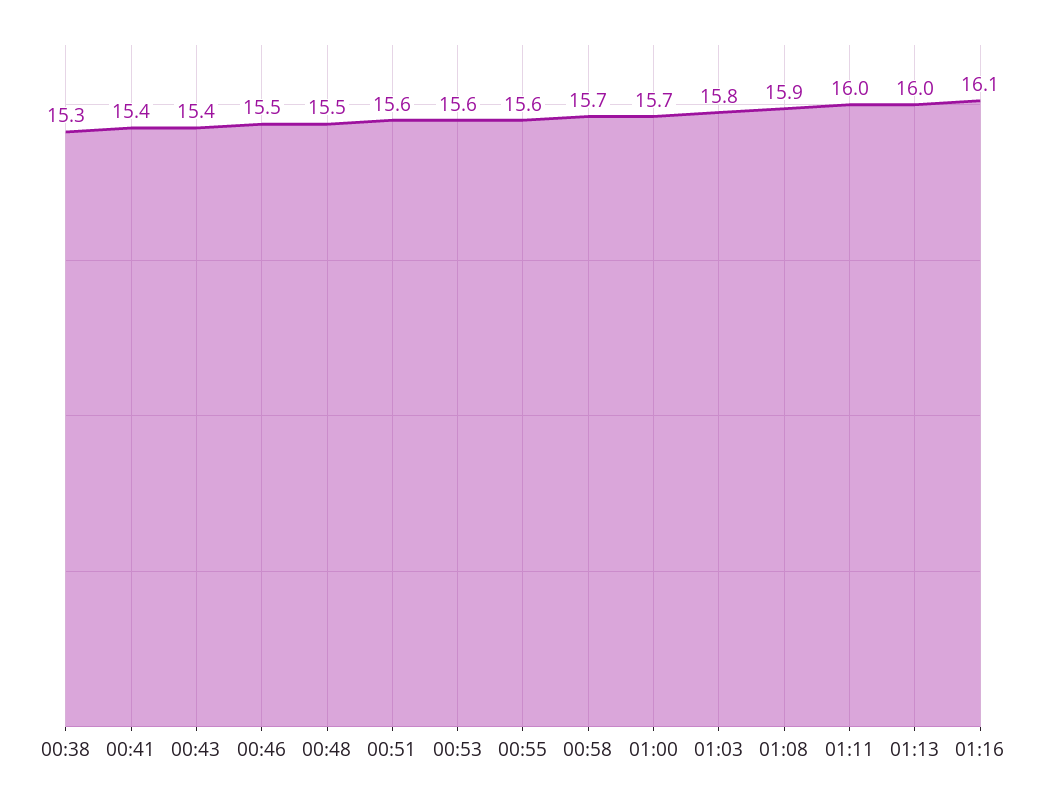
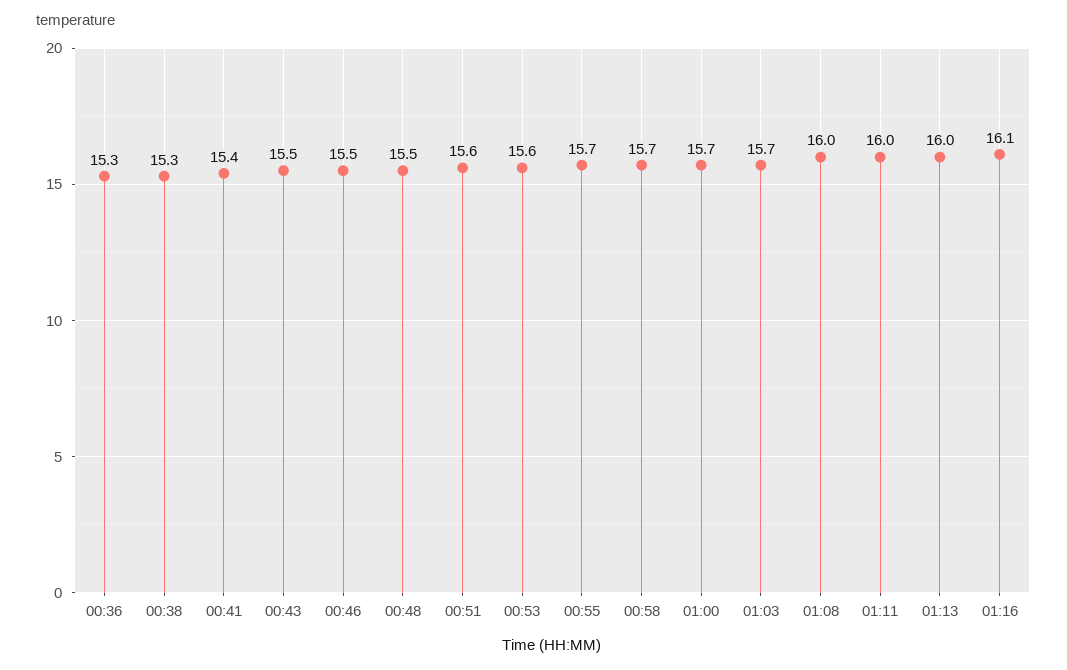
00:43: 15.4 -> 15.5
00:55: 15.6 -> 15.7
01:03: 15.8 -> 15.7
01:08: 15.9 -> 16
00:36: none -> 15.3

